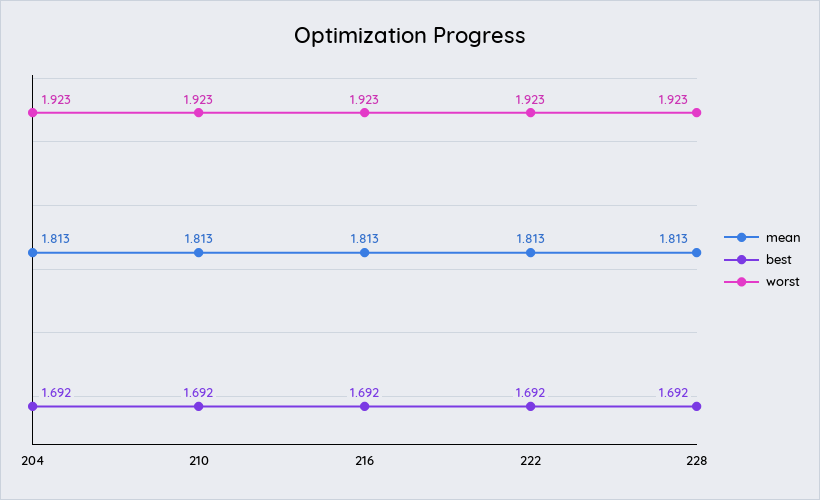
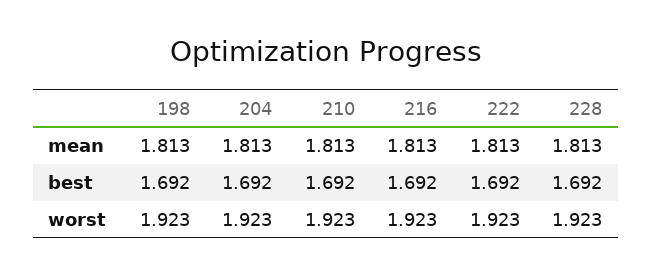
mean, 198: none -> 1.813
best, 198: none -> 1.692
worst, 198: none -> 1.923

